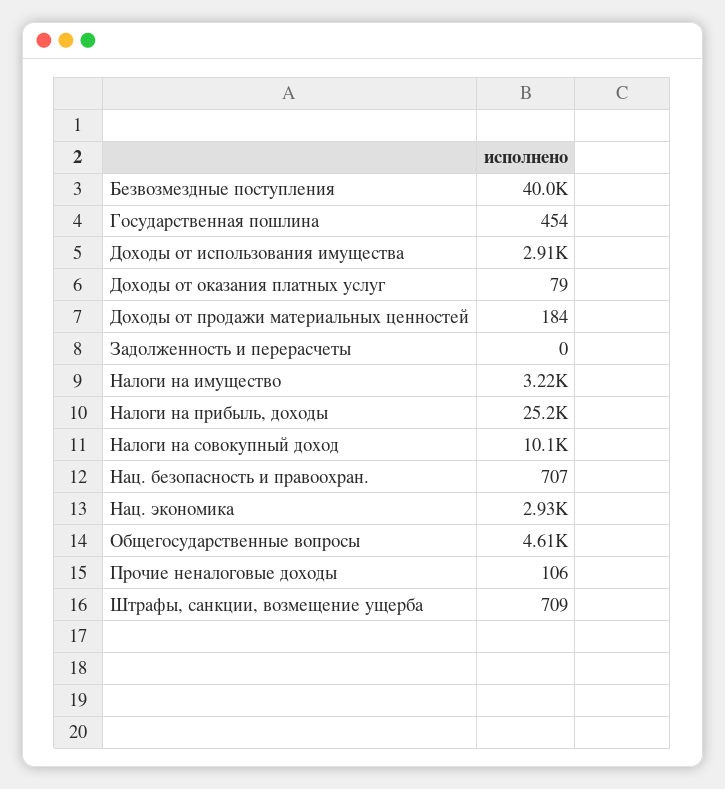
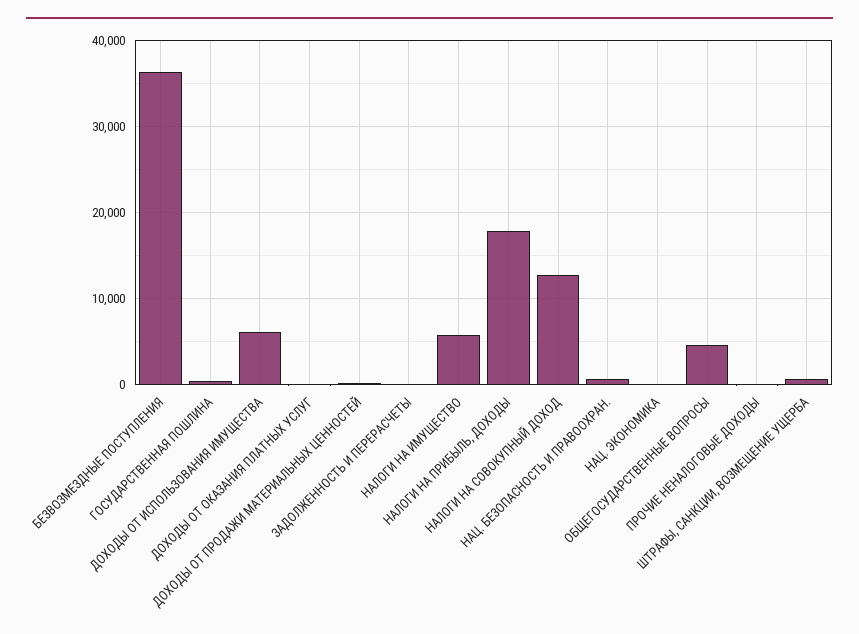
Безвозмездные поступления: 40000 -> 36000
Доходы от использования имущества: 2910 -> 6000
Налоги на имущество: 3220 -> 6000
Налоги на прибыль, доходы: 25200 -> 18000
Налоги на совокупный доход: 10100 -> 13000
Нац. экономика: 2930 -> 0

